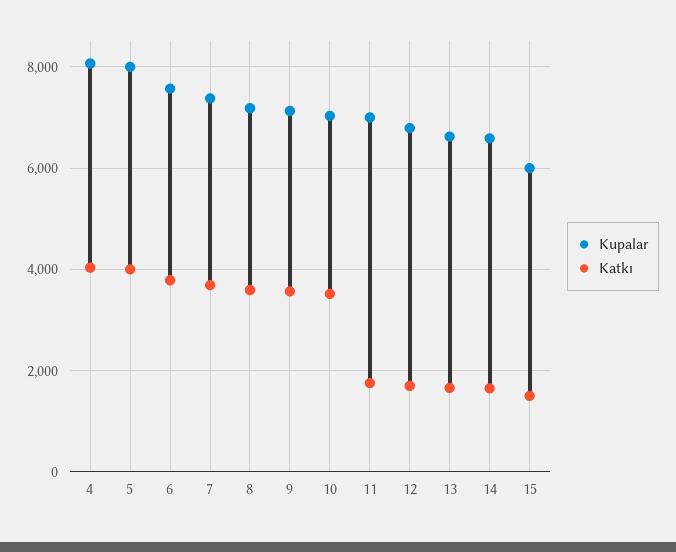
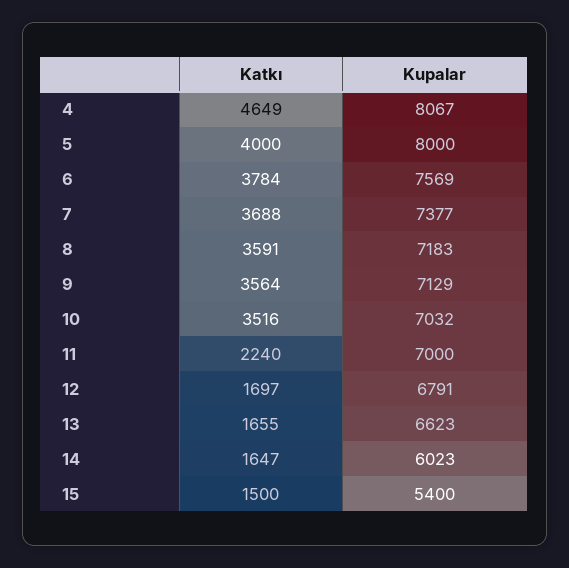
Katkı, 4: 4000 -> 4649
Katkı, 11: 1800 -> 2240
Kupalar, 14: 6600 -> 6023
Kupalar, 15: 6000 -> 5400

